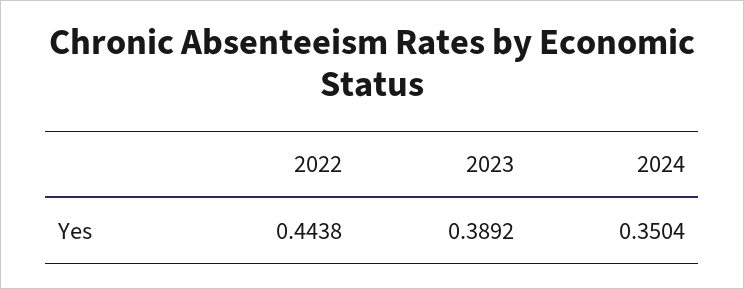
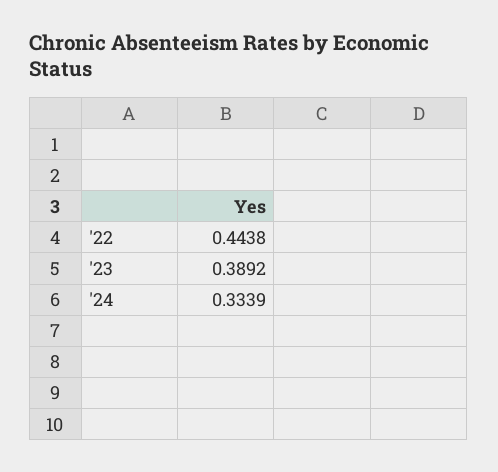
2024: 0.3504 -> 0.3339

